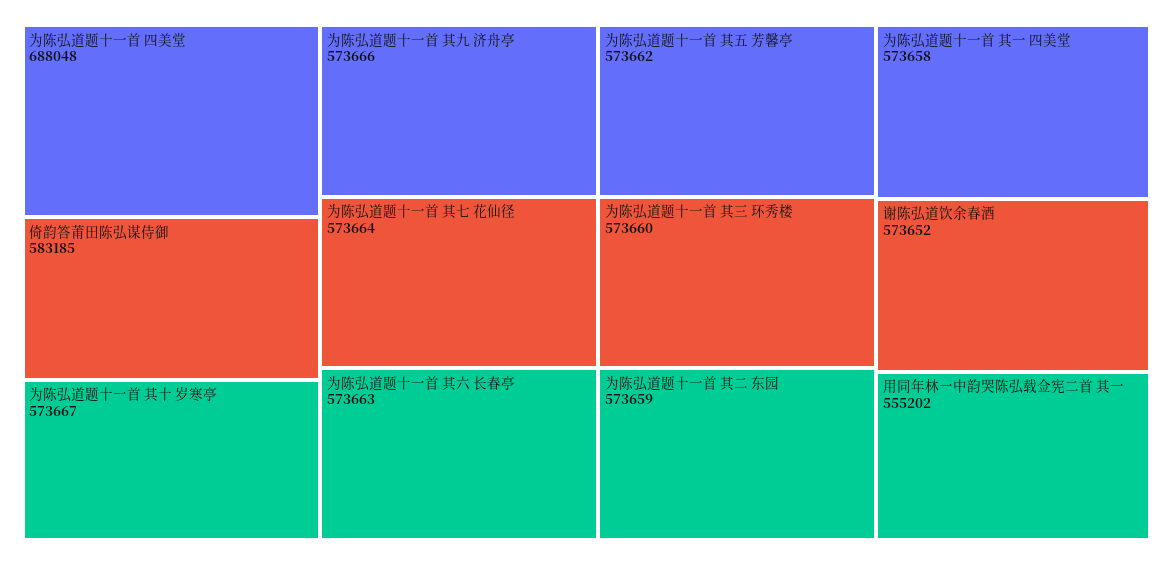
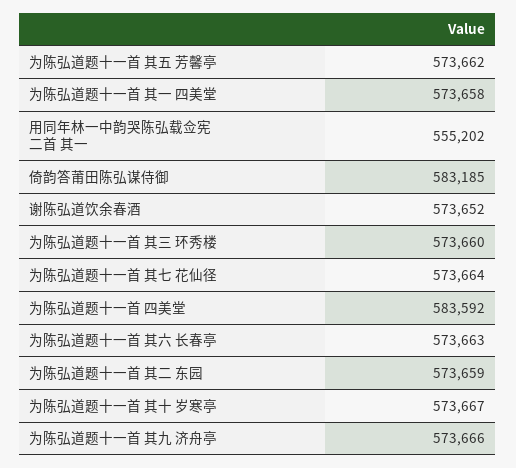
为陈弘道题十一首 四美堂: 688048 -> 583592

